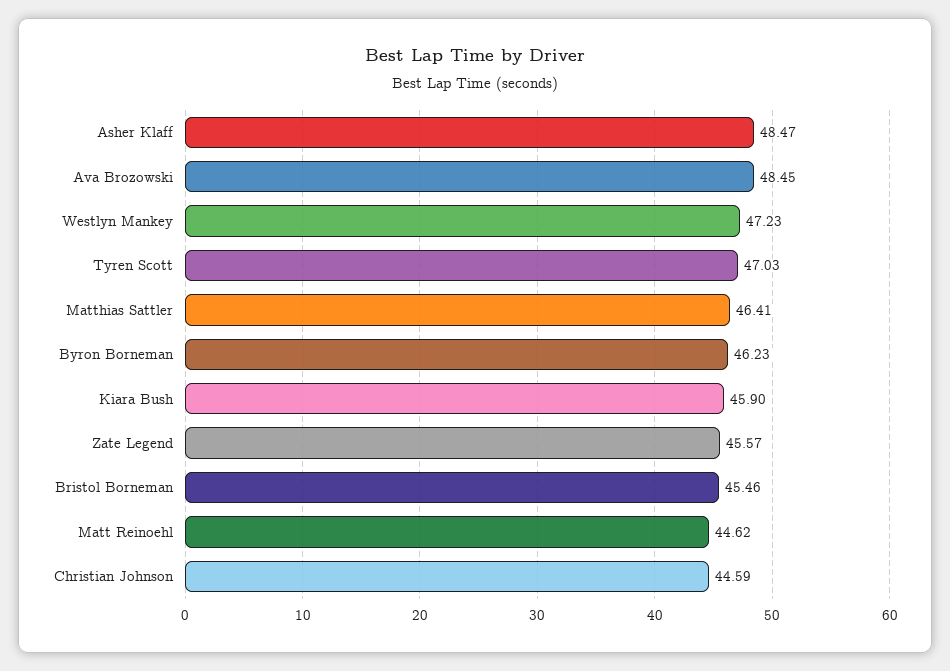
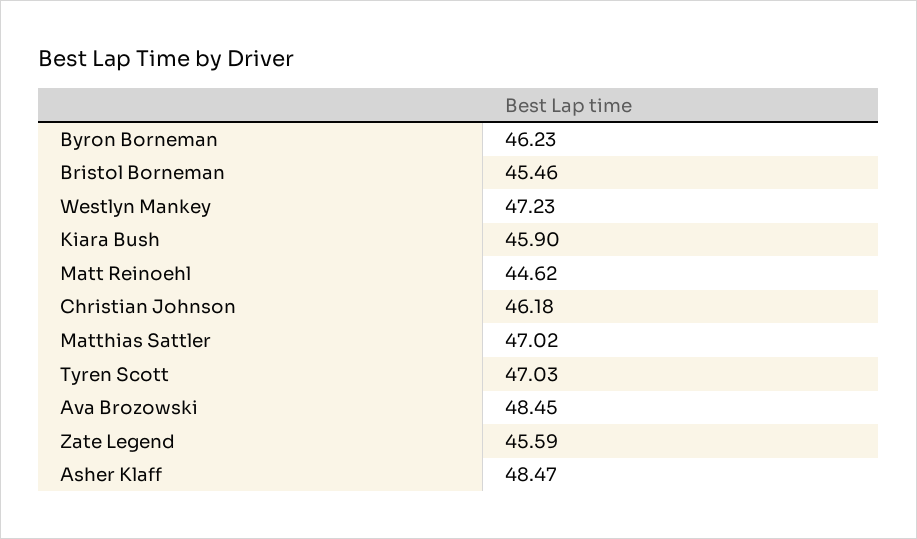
Matthias Sattler: 46.41 -> 47.02
Zate Legend: 45.57 -> 45.59
Christian Johnson: 44.59 -> 46.18

